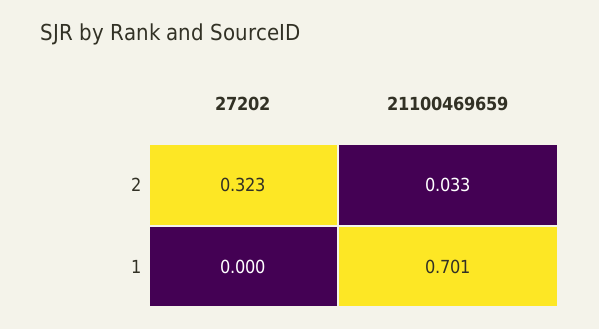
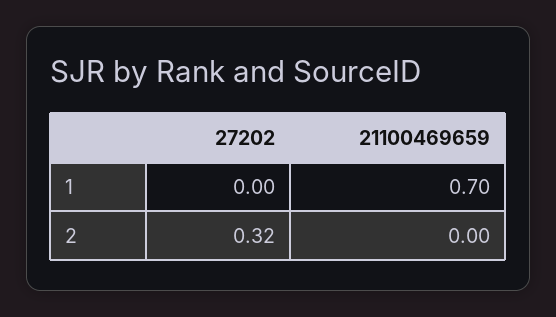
21100469659, 2: 0.033 -> 0

